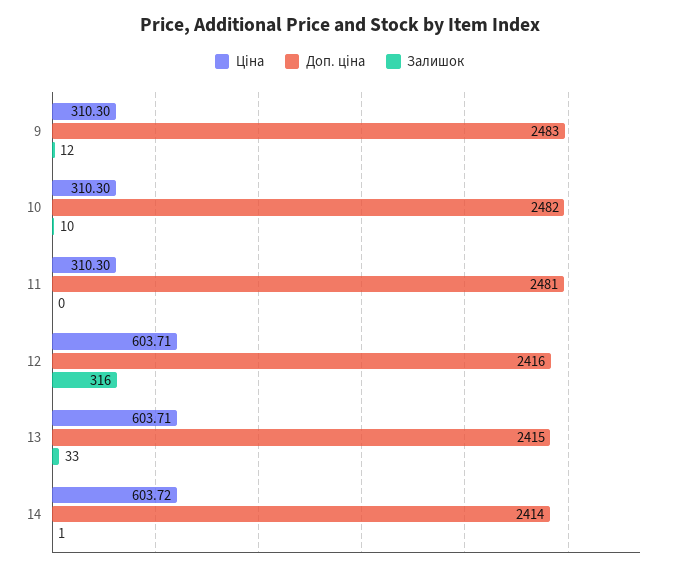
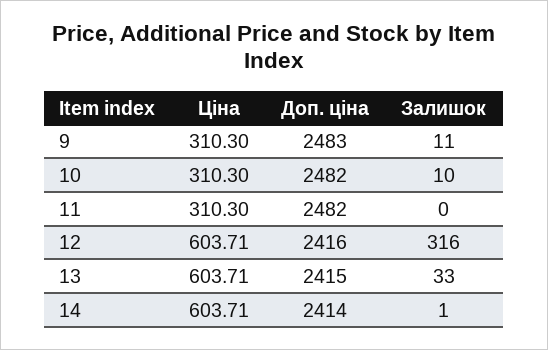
Залишок, 9: 12 -> 11
Доп. ціна, 11: 2481 -> 2482
Ціна, 14: 603.72 -> 603.71

